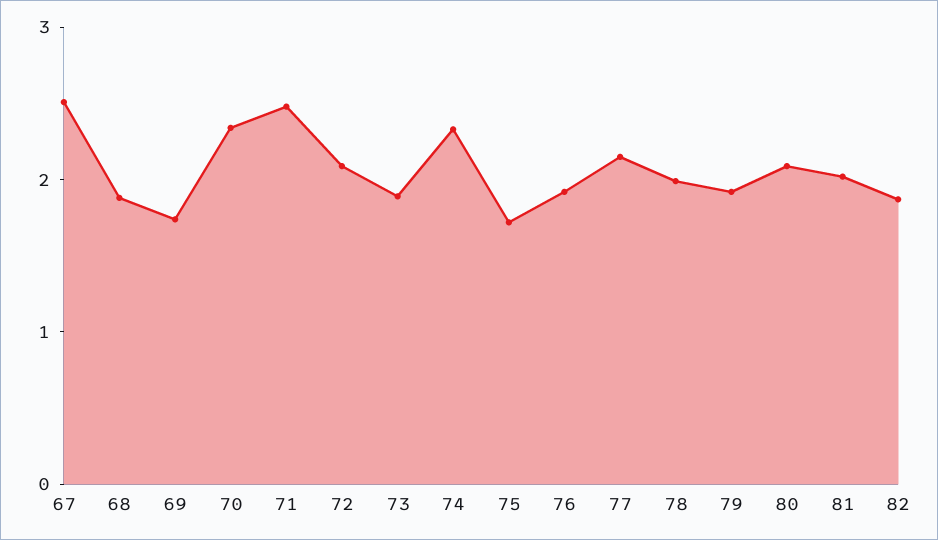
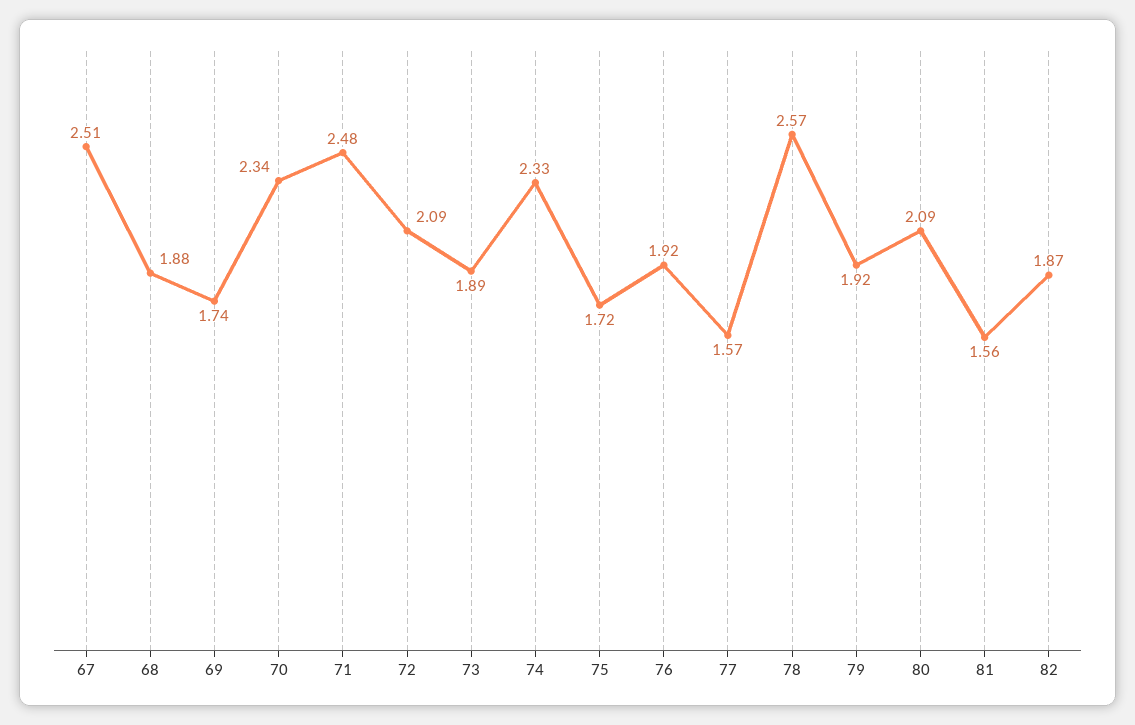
77: 2.2 -> 1.57
78: 2 -> 2.57
81: 2 -> 1.56

